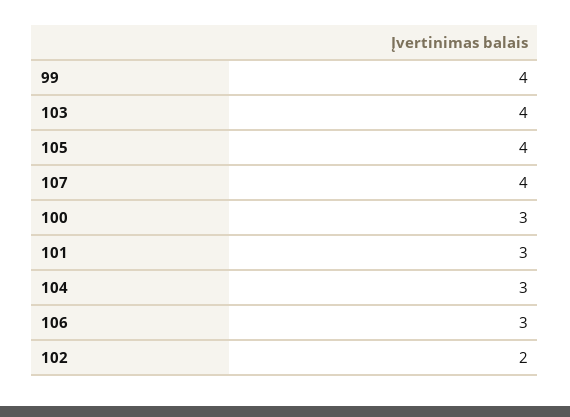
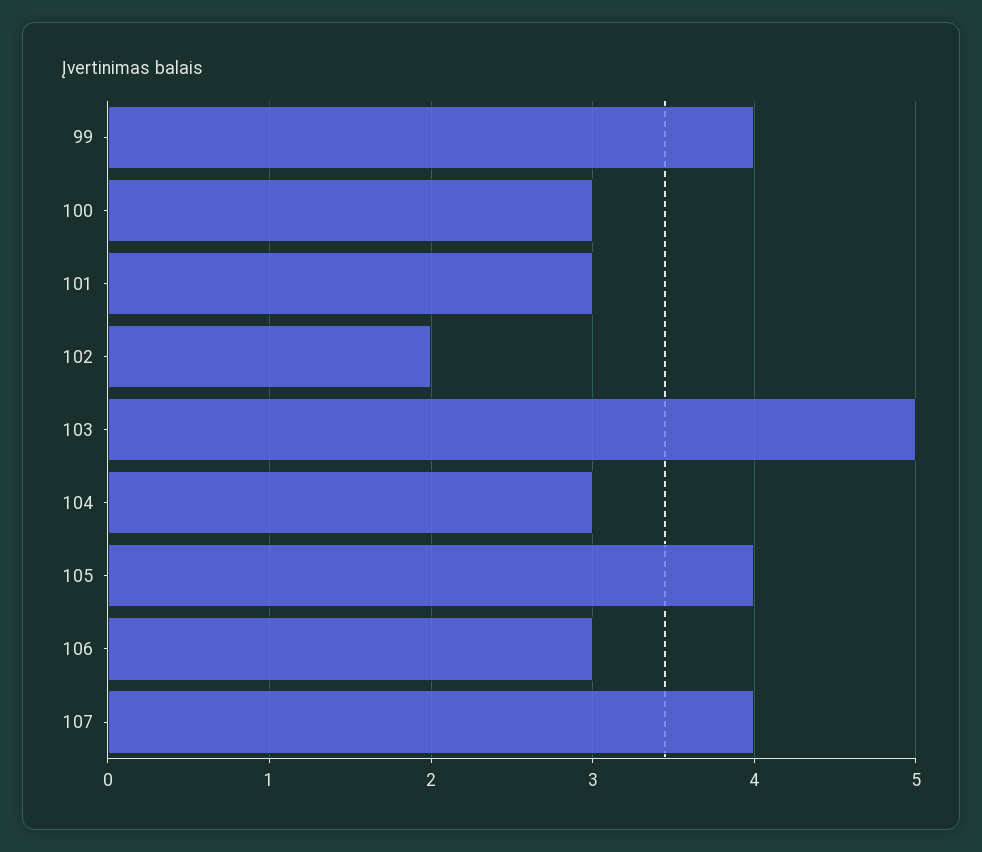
103: 4 -> 5

